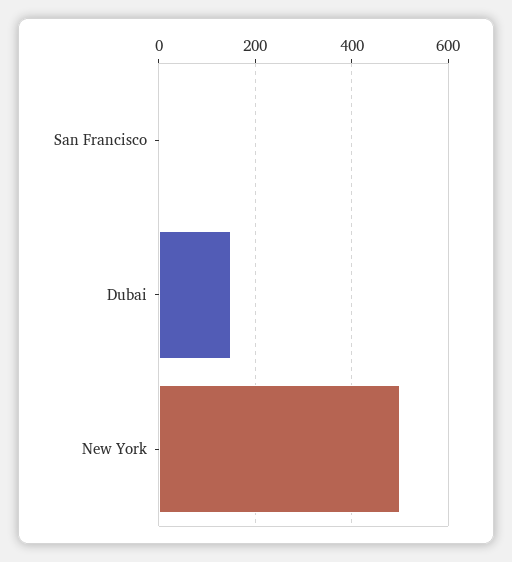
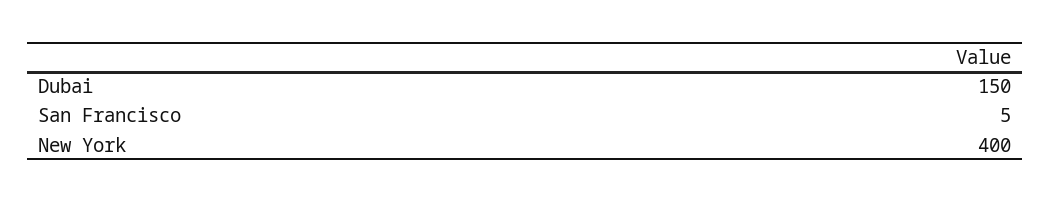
New York: 500 -> 400

